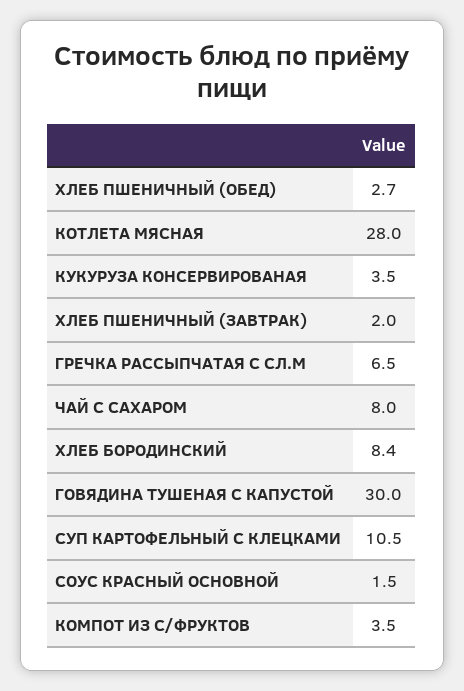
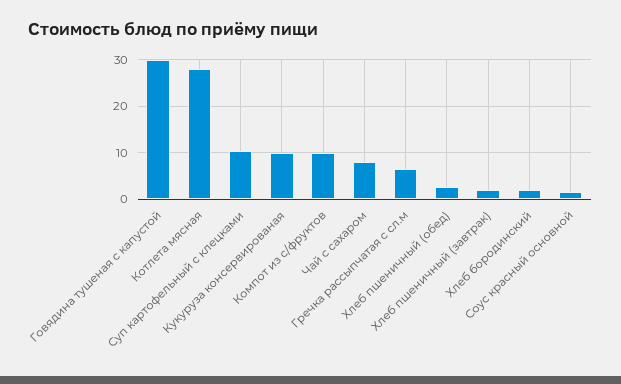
КУКУРУЗА КОНСЕРВИРОВАНАЯ: 3.5 -> 10
ХЛЕБ БОРОДИНСКИЙ: 8.4 -> 2
КОМПОТ ИЗ С/ФРУКТОВ: 3.5 -> 10

